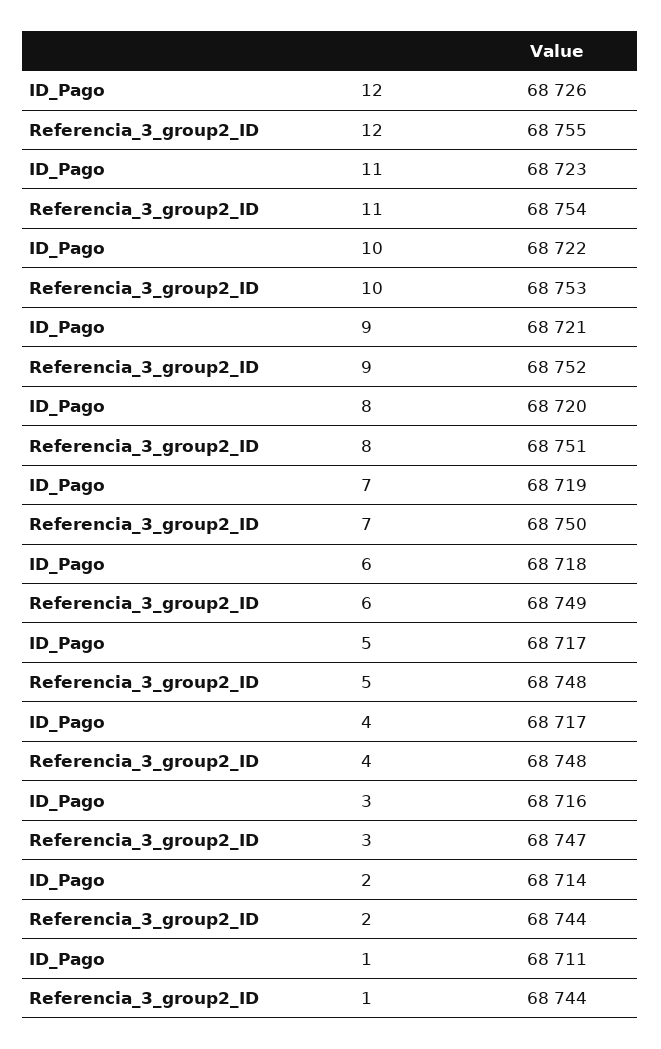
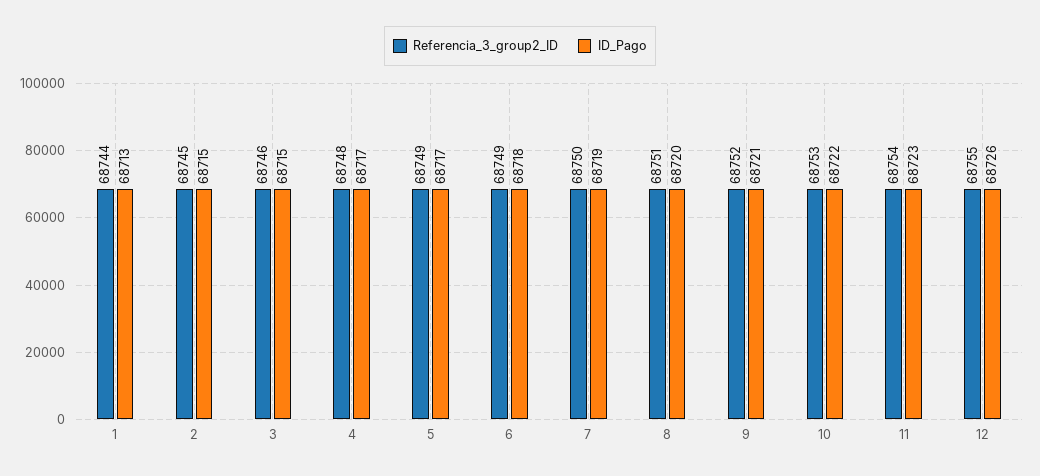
Referencia_3_group2_ID, 5: 68748 -> 68749
ID_Pago, 3: 68716 -> 68715
Referencia_3_group2_ID, 3: 68747 -> 68746
ID_Pago, 2: 68714 -> 68715
Referencia_3_group2_ID, 2: 68744 -> 68745
ID_Pago, 1: 68711 -> 68713

